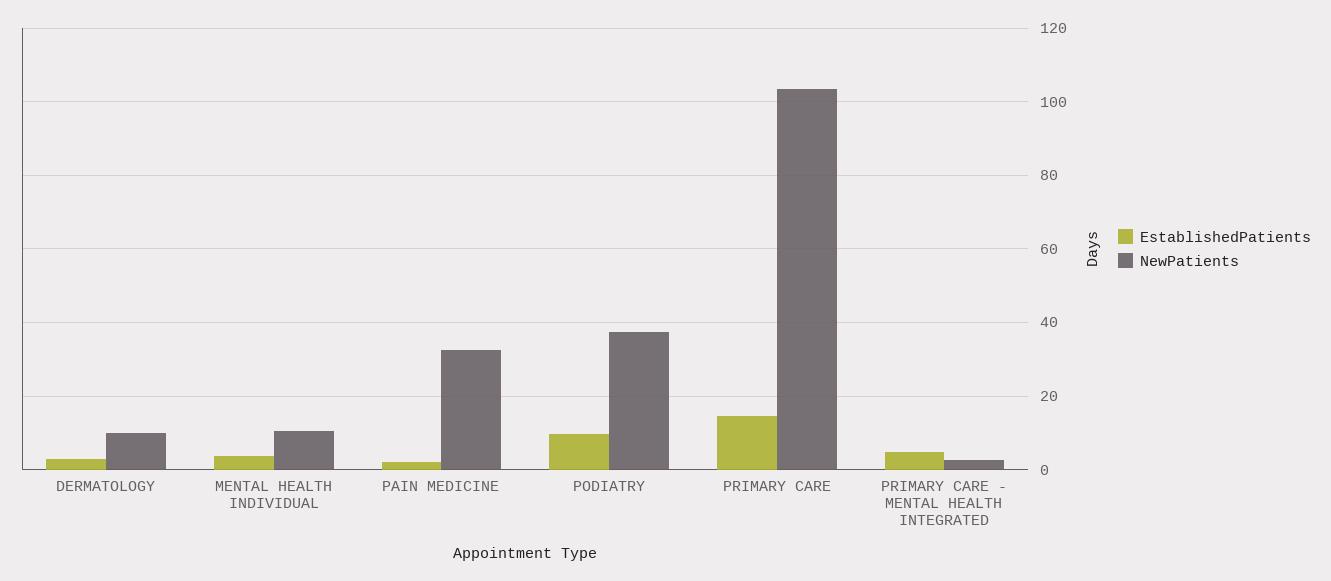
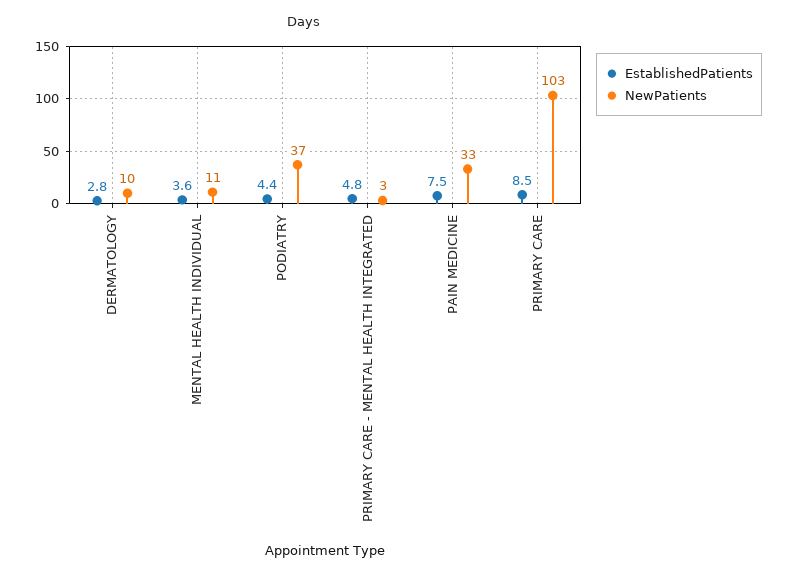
EstablishedPatients, PAIN MEDICINE: 2 -> 7.5
EstablishedPatients, PODIATRY: 10 -> 4.4
EstablishedPatients, PRIMARY CARE: 14 -> 8.5

